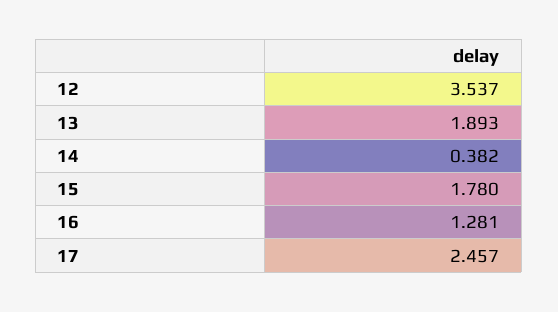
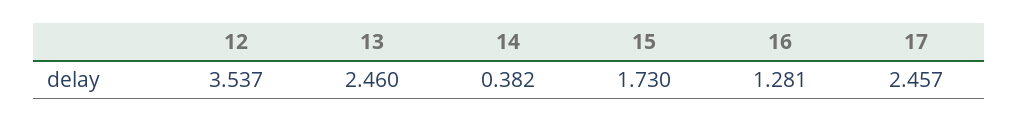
13: 1.893 -> 2.46
15: 1.78 -> 1.73

